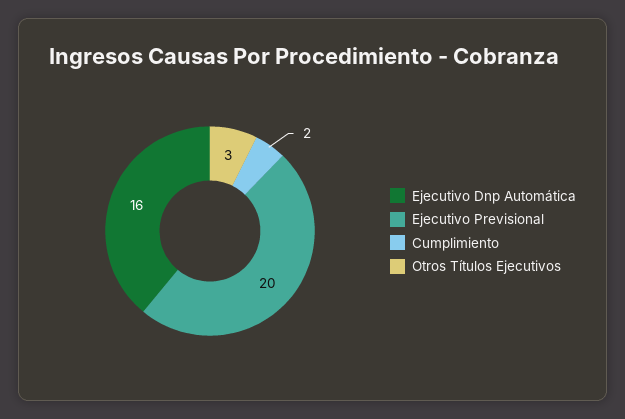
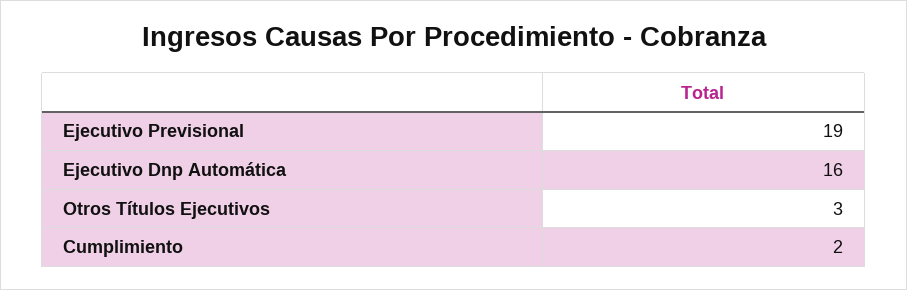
Ejecutivo Previsional: 20 -> 19

